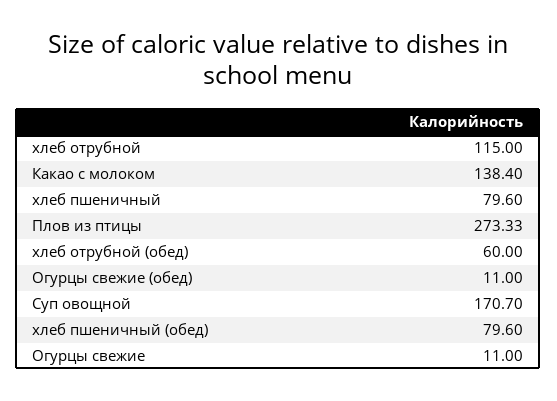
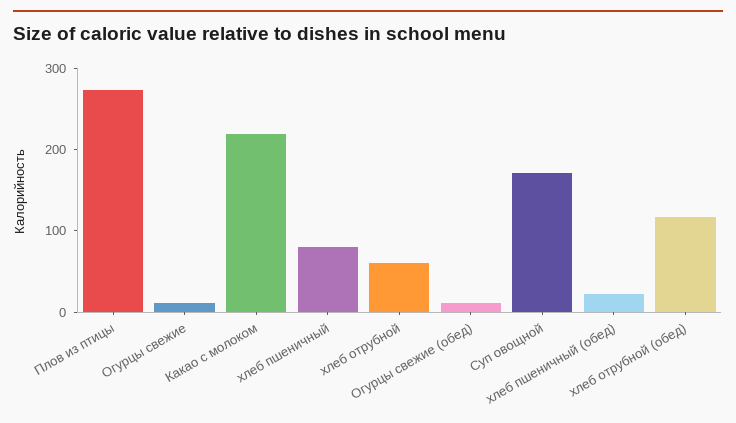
хлеб отрубной: 115 -> 60
Какао с молоком: 138.4 -> 220
хлеб отрубной (обед): 60 -> 120
хлеб пшеничный (обед): 79.6 -> 20

